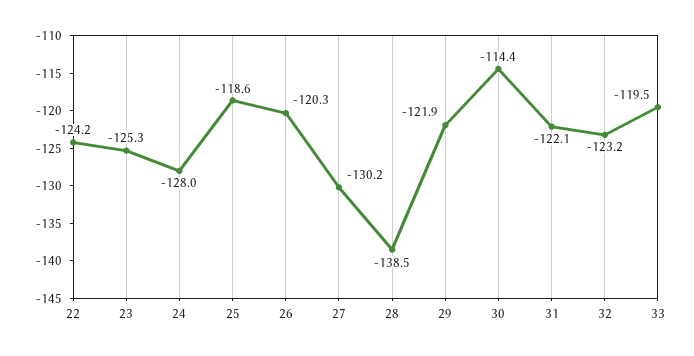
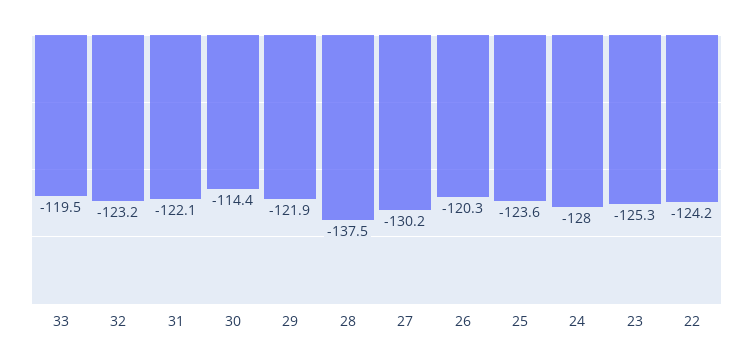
25: -118.6 -> -123.6
28: -138.5 -> -137.5

